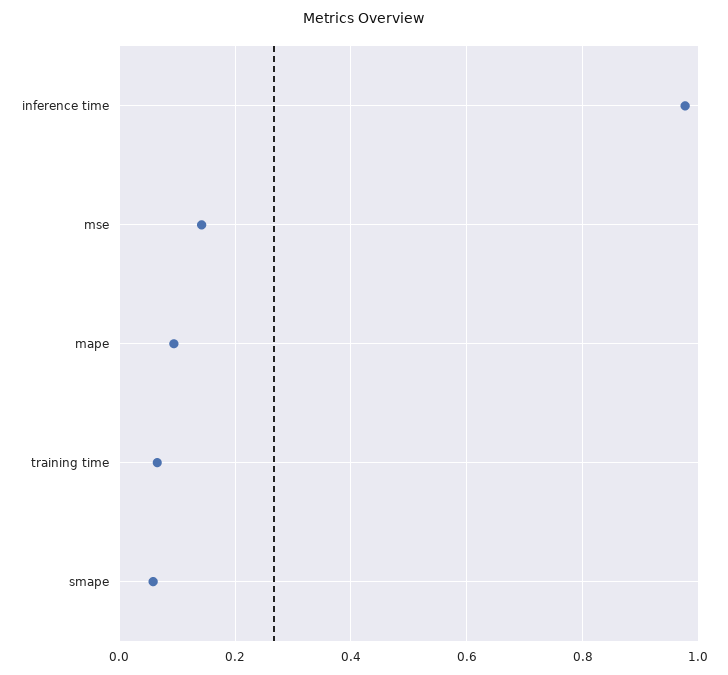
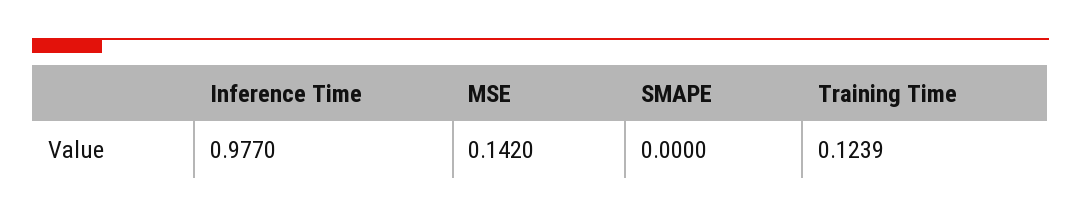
mape: 0.1 -> none
training time: 0.06 -> 0.1239
smape: 0.06 -> 0

